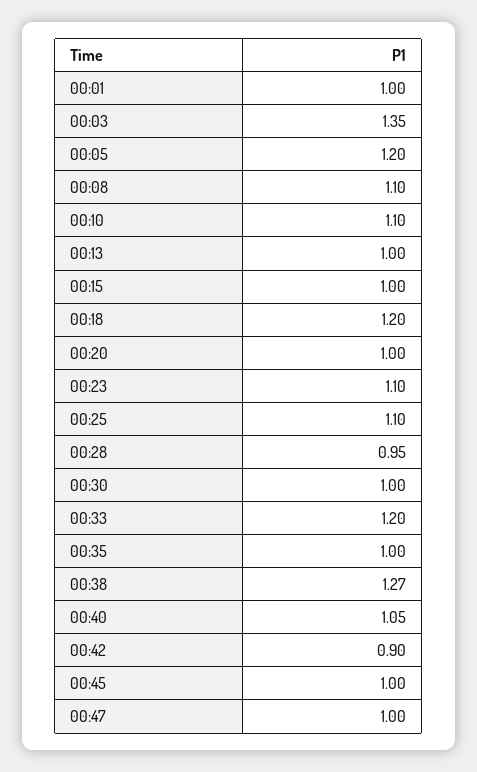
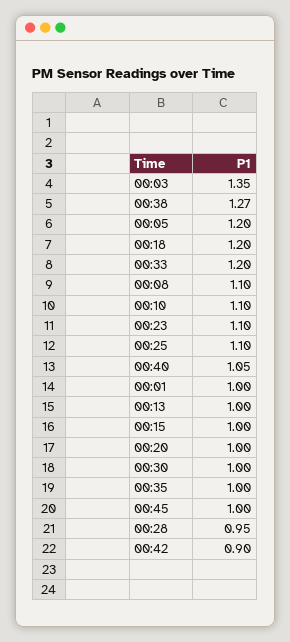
00:47: 1 -> none

